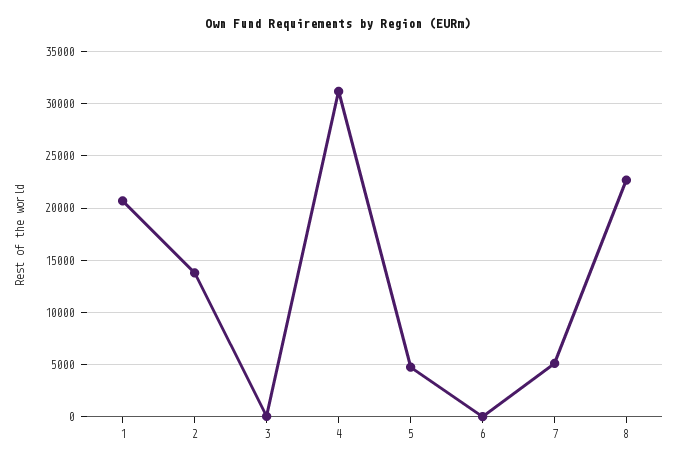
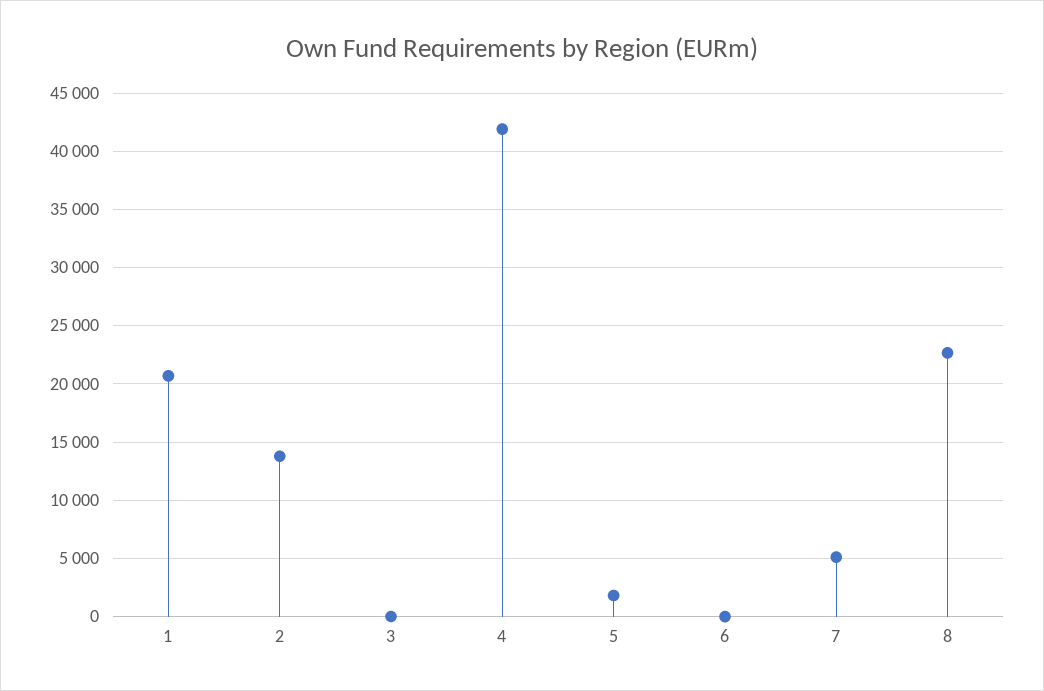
4: 31000 -> 42000
5: 5000 -> 2000

